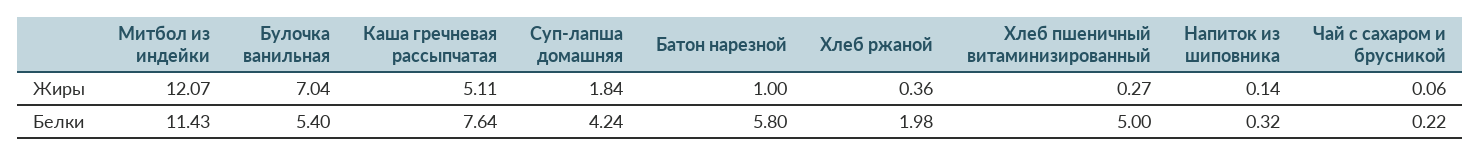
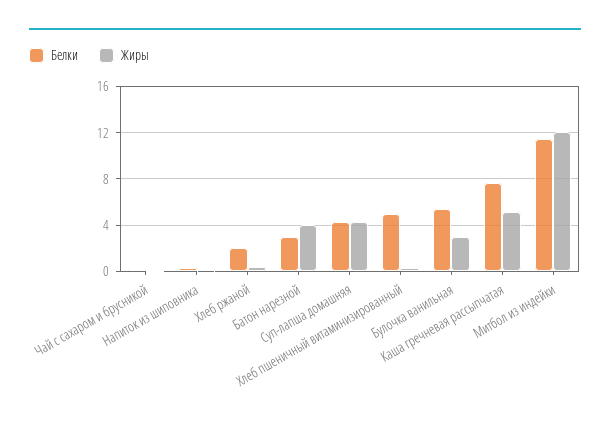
Жиры, Булочка ванильная: 7.04 -> 3
Жиры, Суп-лапша домашняя: 1.84 -> 4
Жиры, Батон нарезной: 1 -> 4
Белки, Батон нарезной: 5.8 -> 3

